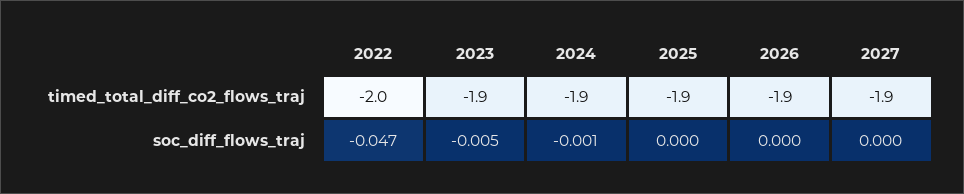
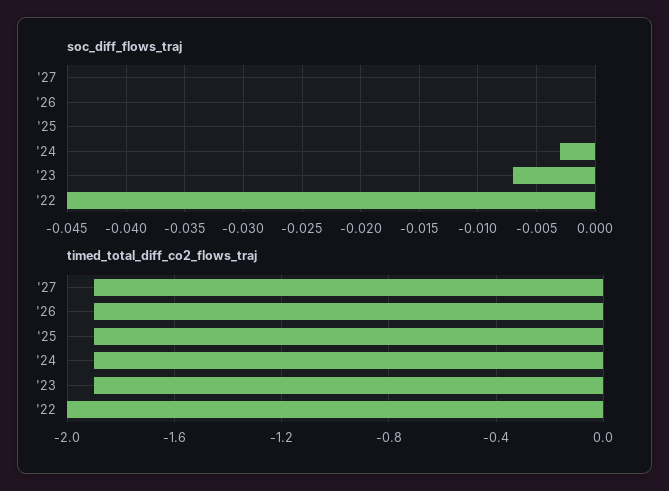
soc_diff_flows_traj, 2022: -0.047 -> -0.045
soc_diff_flows_traj, 2023: -0.005 -> -0.007
soc_diff_flows_traj, 2024: -0.001 -> -0.003

